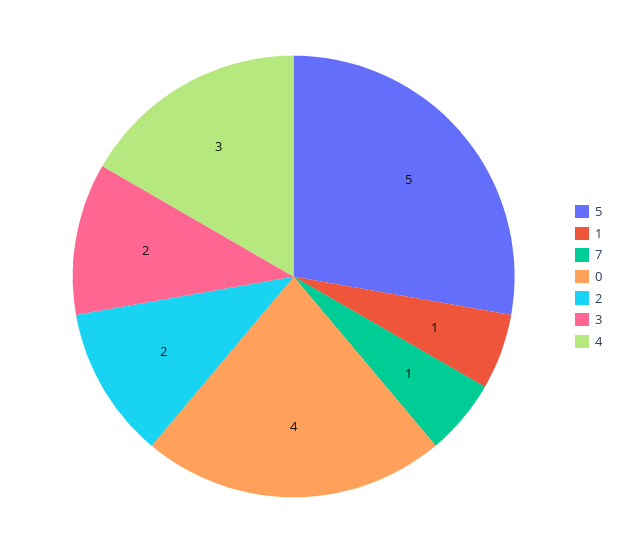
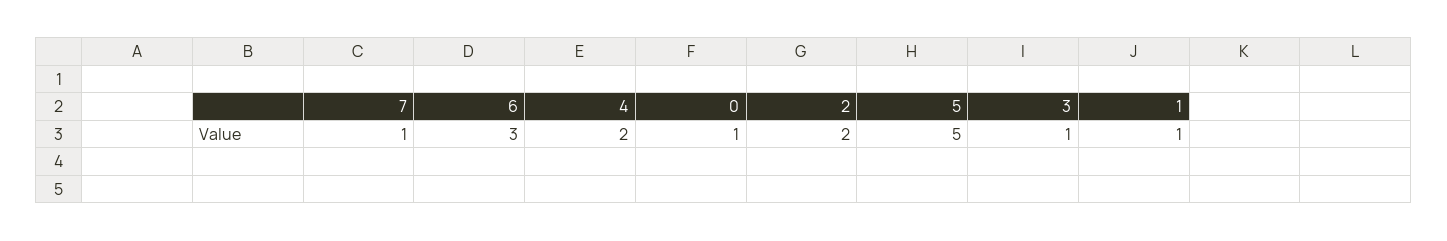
0: 4 -> 1
3: 2 -> 1
4: 3 -> 2
6: none -> 3

